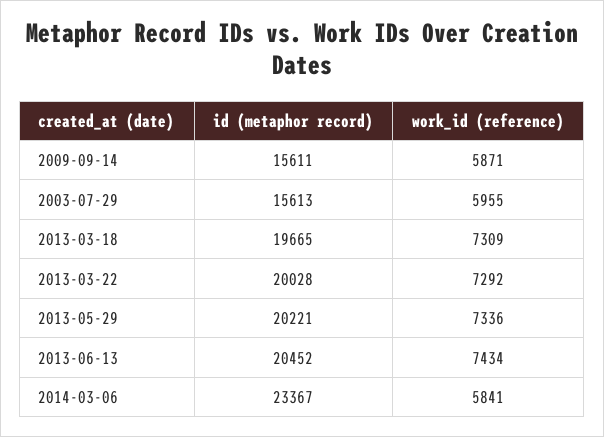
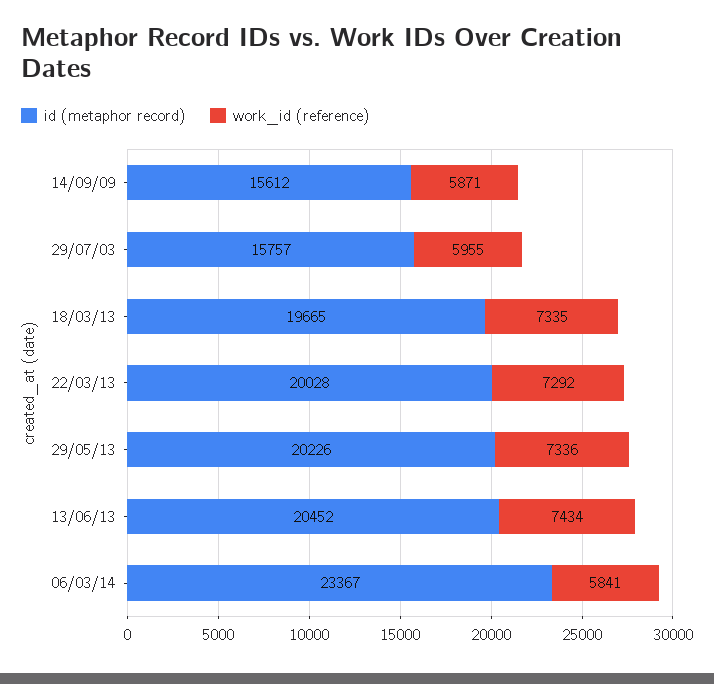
id (metaphor record), 2009-09-14: 15611 -> 15612
id (metaphor record), 2003-07-29: 15613 -> 15757
work_id (reference), 2013-03-18: 7309 -> 7335
id (metaphor record), 2013-05-29: 20221 -> 20226

